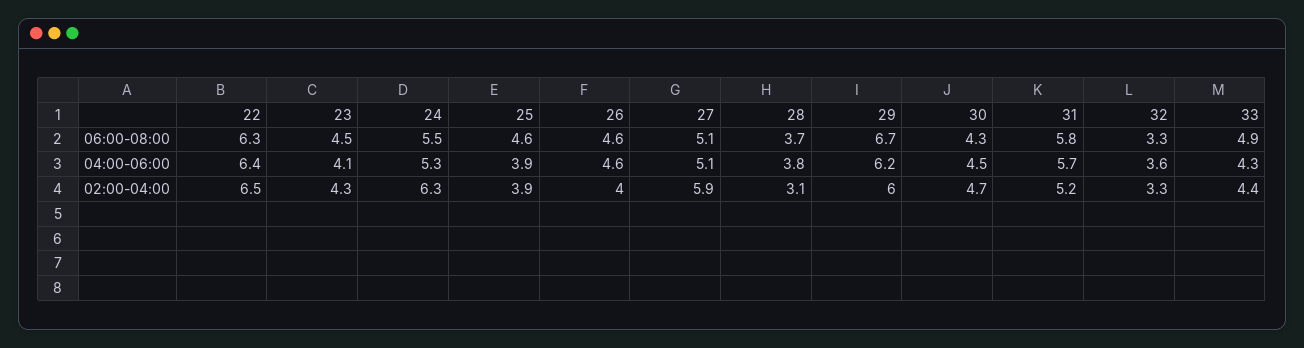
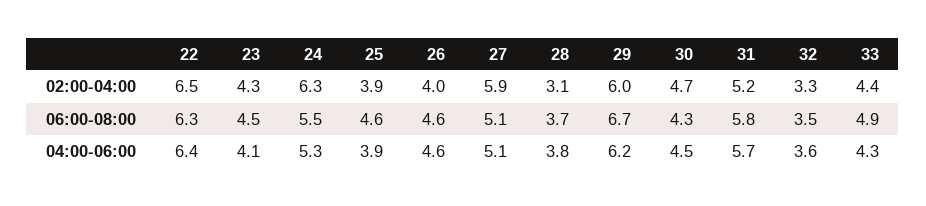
32, 06:00-08:00: 3.3 -> 3.5

